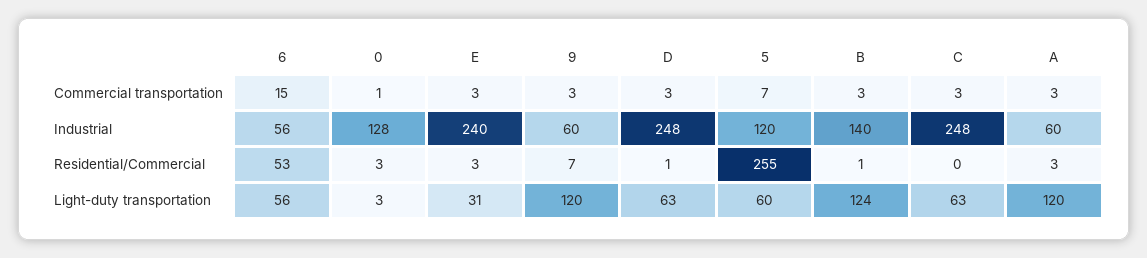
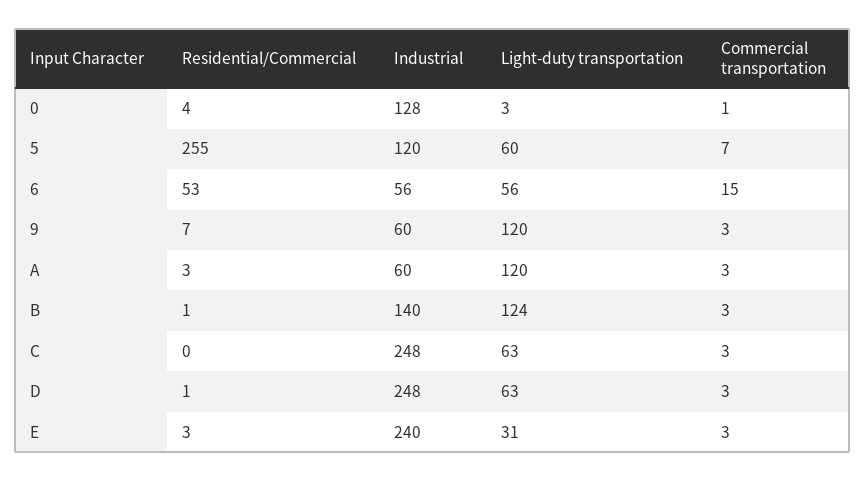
0, Residential/Commercial: 3 -> 4

